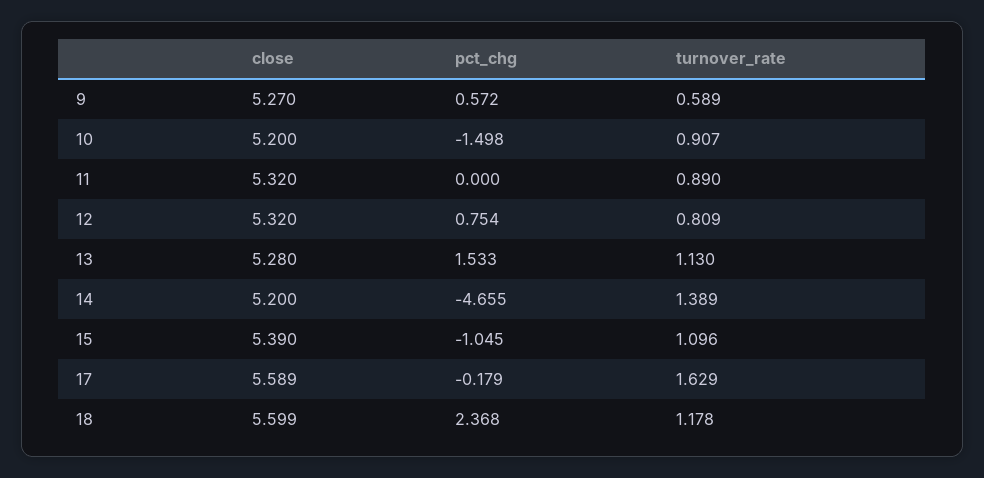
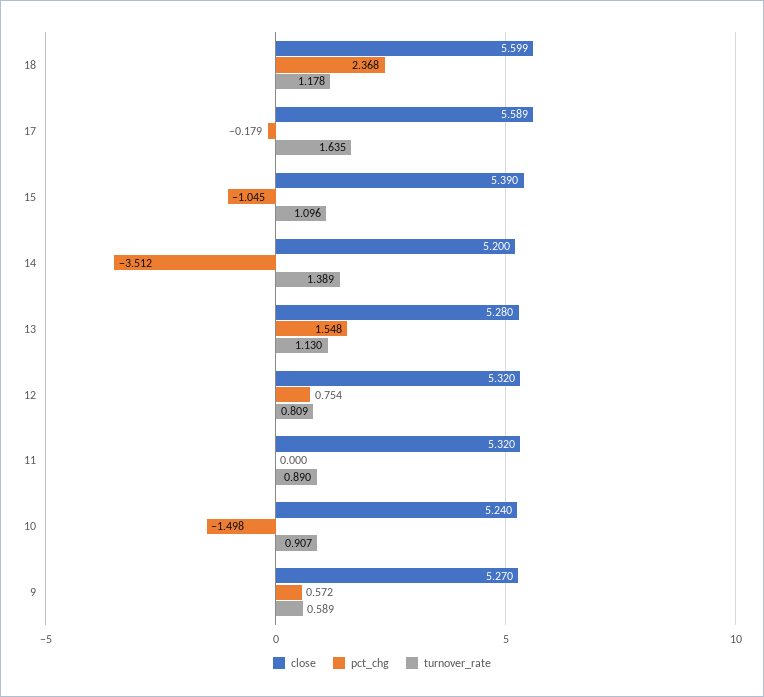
close, 10: 5.2 -> 5.24
pct_chg, 13: 1.533 -> 1.548
pct_chg, 14: -4.655 -> -3.512
turnover_rate, 17: 1.629 -> 1.635

